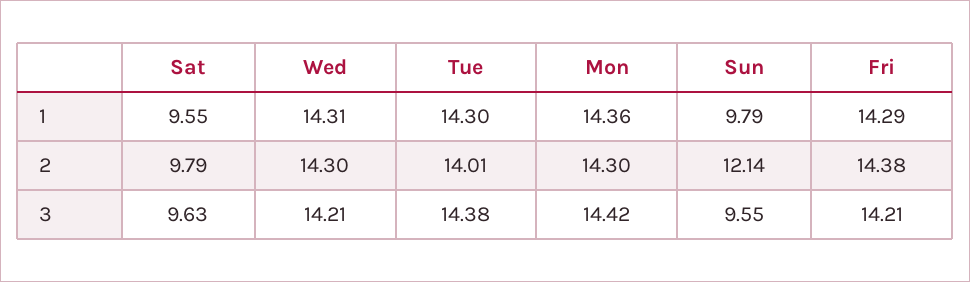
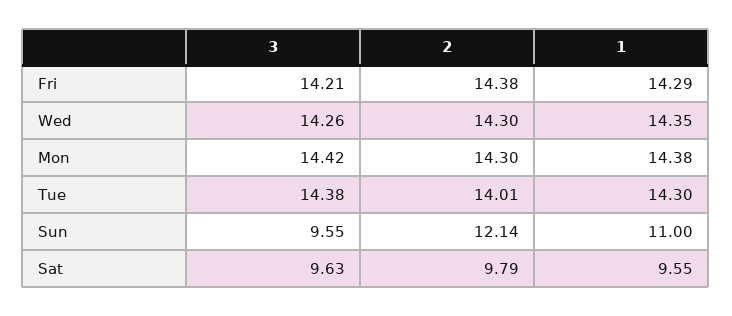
Wed, 1: 14.31 -> 14.35
Mon, 1: 14.36 -> 14.38
Sun, 1: 9.79 -> 11
Wed, 3: 14.21 -> 14.26

